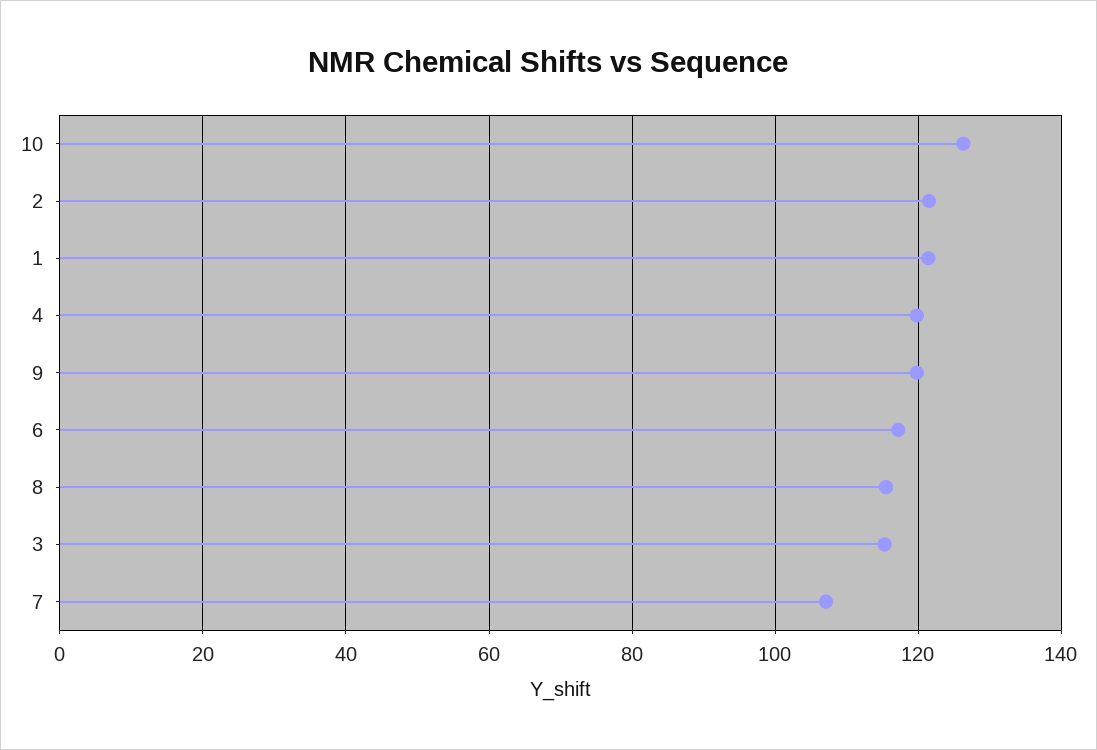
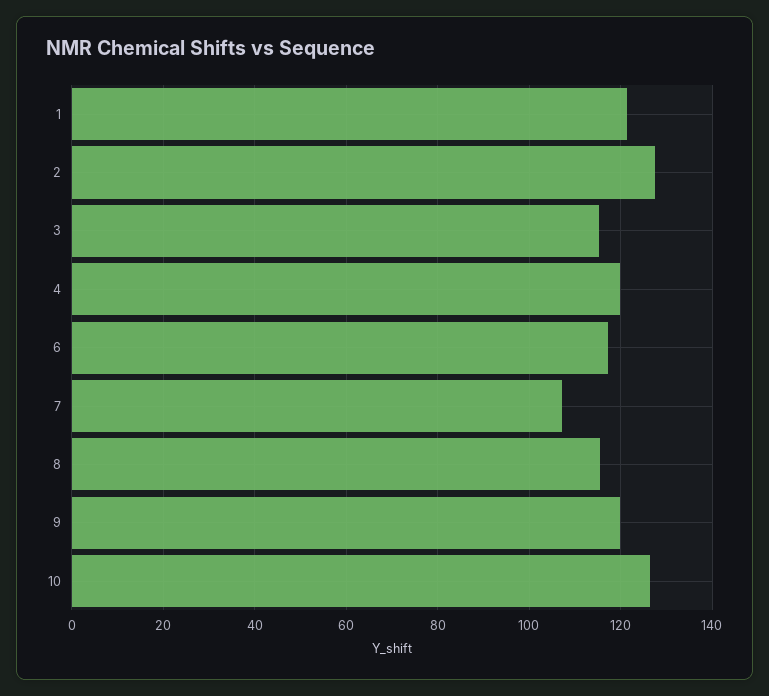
2: 122 -> 128

